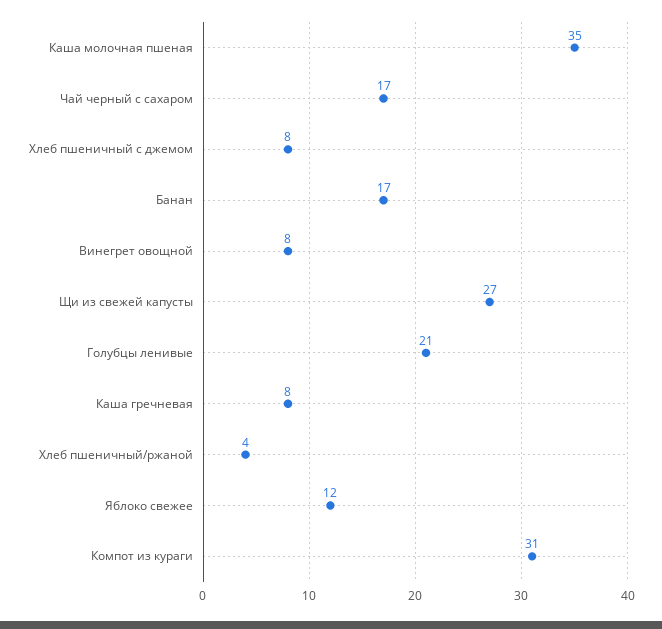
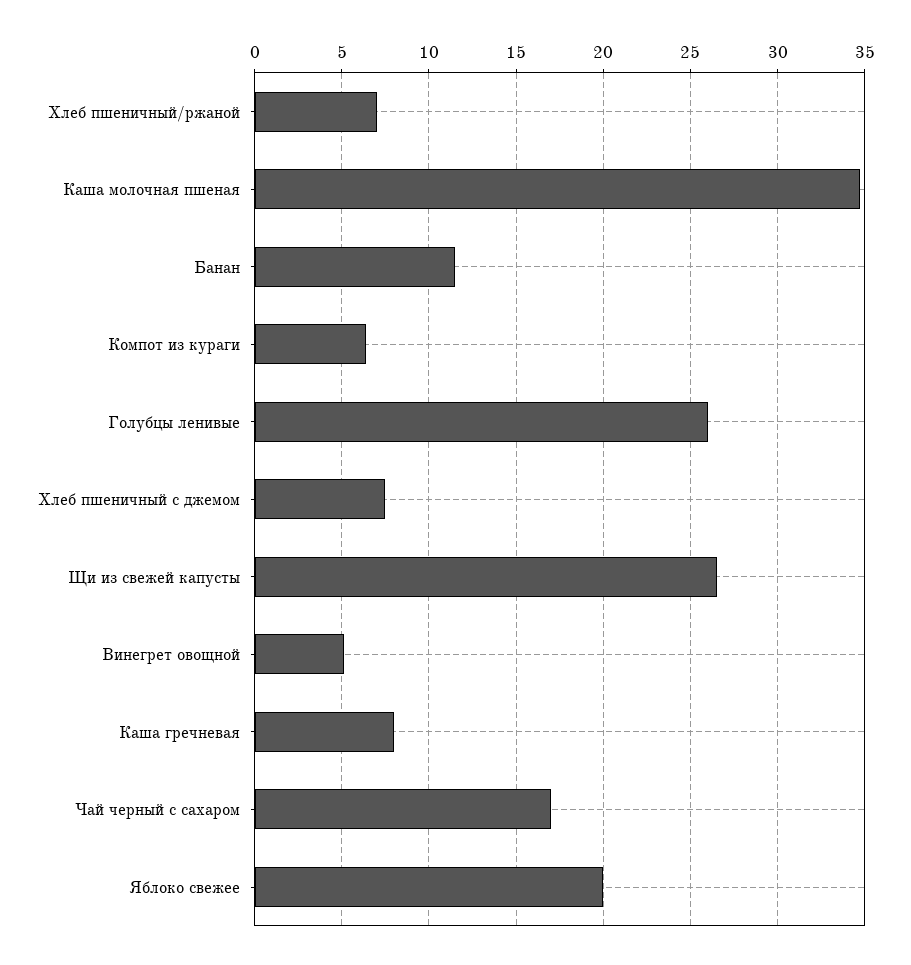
Банан: 17 -> 11.5
Винегрет овощной: 8 -> 5
Голубцы ленивые: 21 -> 26
Хлеб пшеничный/ржаной: 4 -> 7
Яблоко свежее: 12 -> 20
Компот из кураги: 31 -> 6.5

